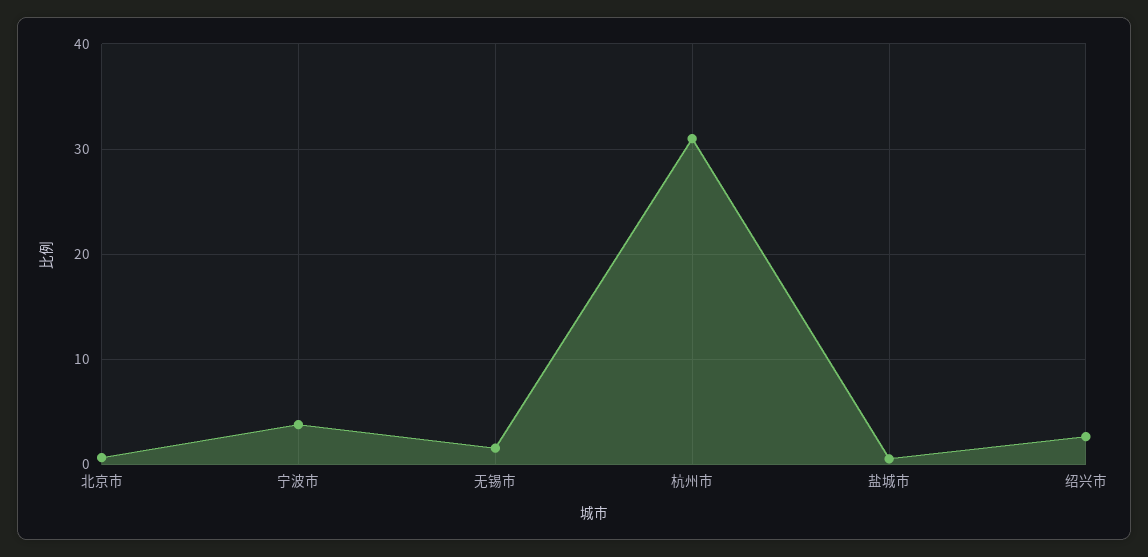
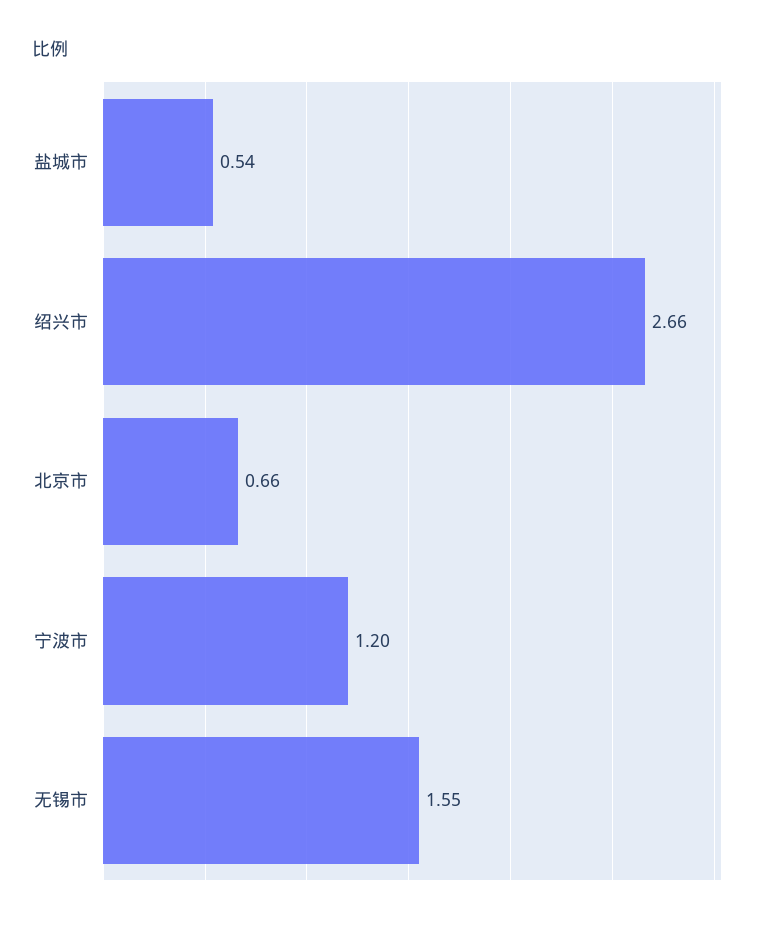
宁波市: 4 -> 1.2
杭州市: 31 -> none

